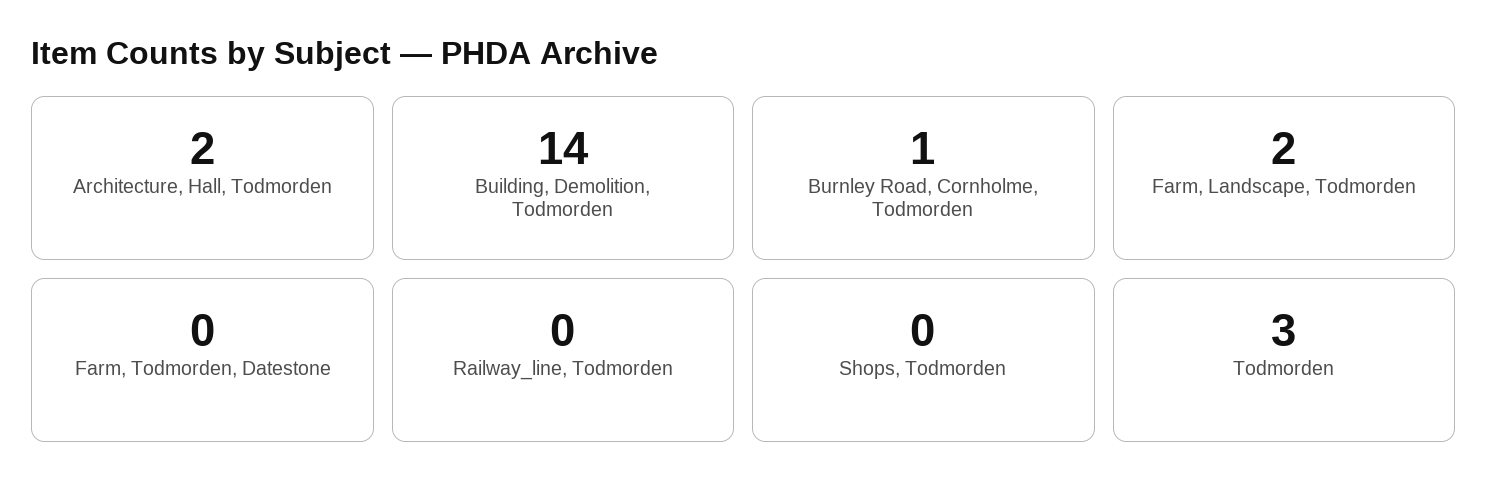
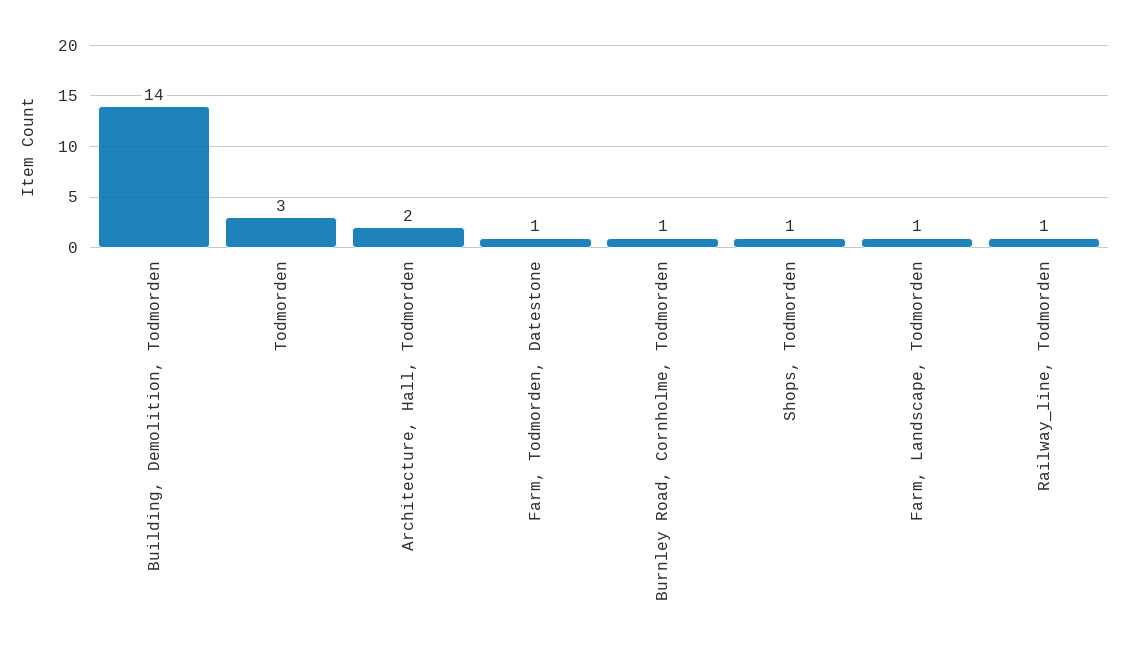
Farm, Landscape, Todmorden: 2 -> 1
Farm, Todmorden, Datestone: 0 -> 1
Railway_line, Todmorden: 0 -> 1
Shops, Todmorden: 0 -> 1

